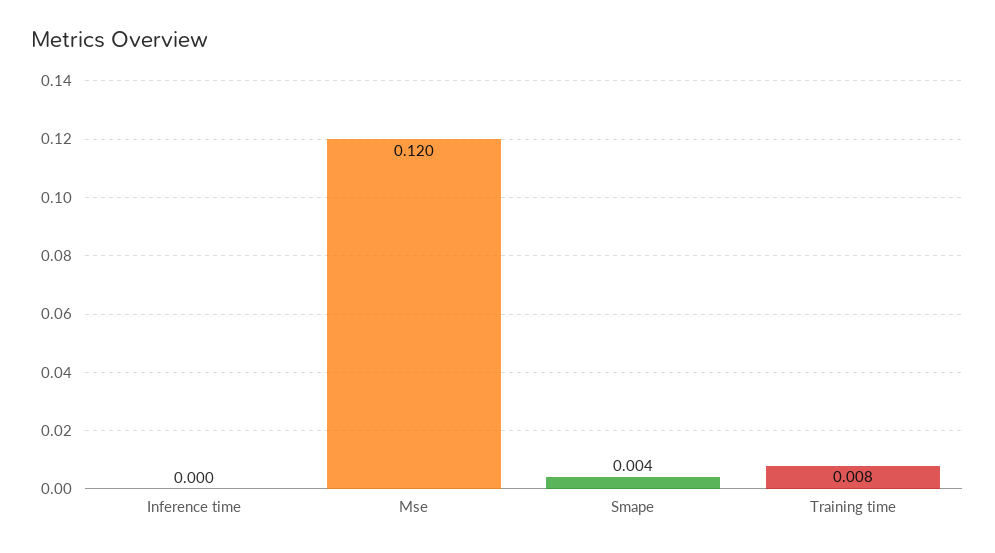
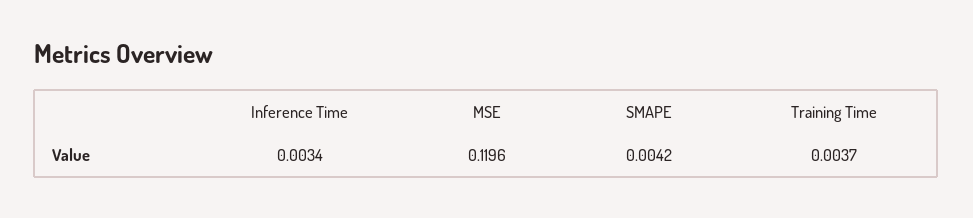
Inference time: 0 -> 0.0034
Training time: 0.008 -> 0.0037

